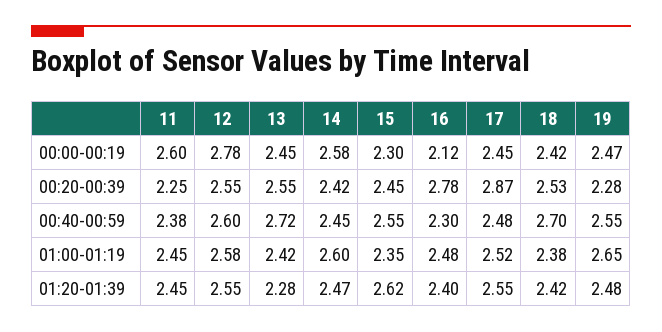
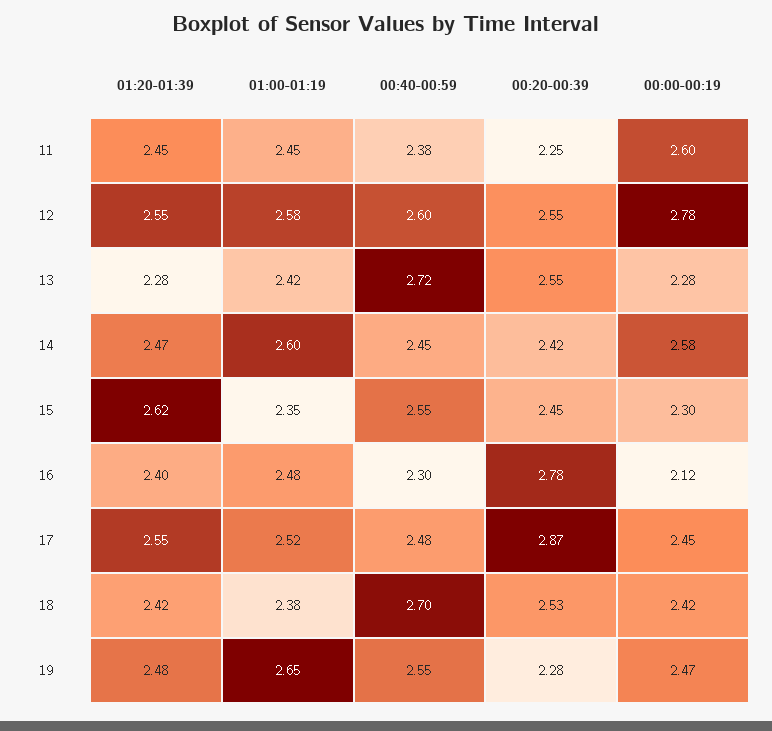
13, 00:00-00:19: 2.45 -> 2.28

